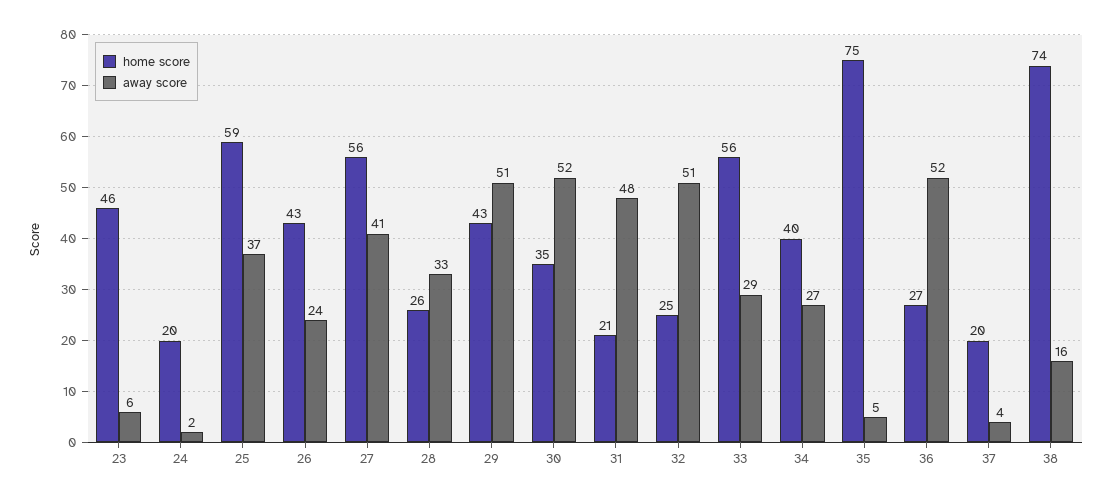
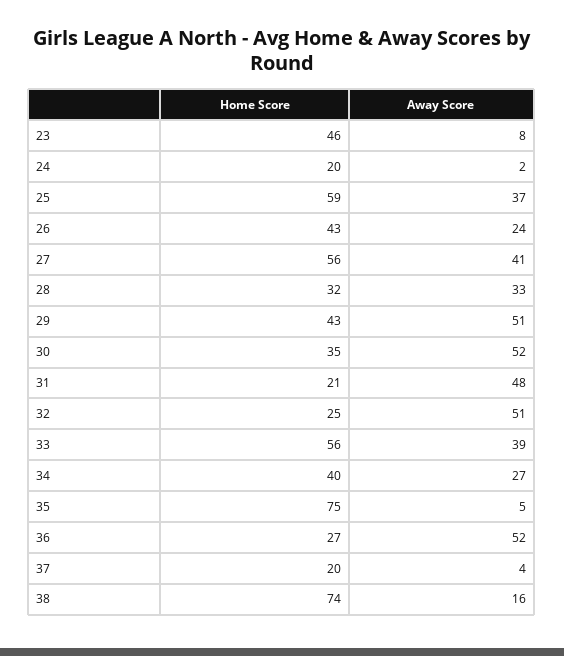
away score, 23: 6 -> 8
home score, 28: 26 -> 32
away score, 33: 29 -> 39

